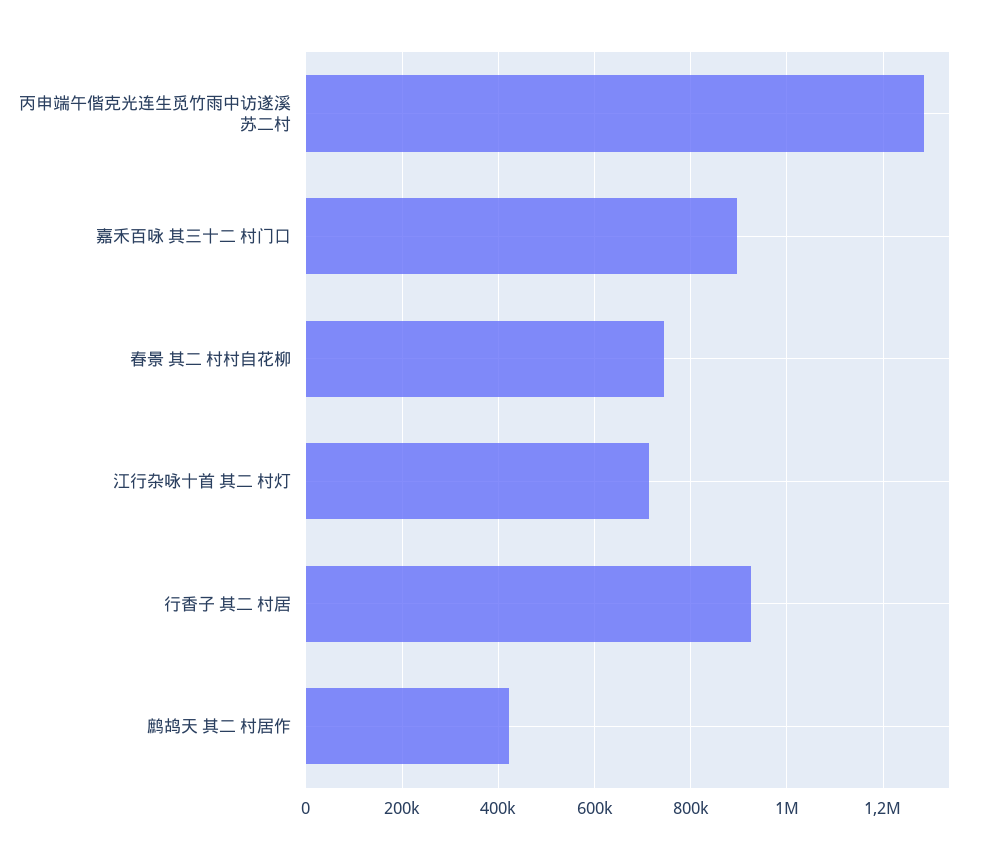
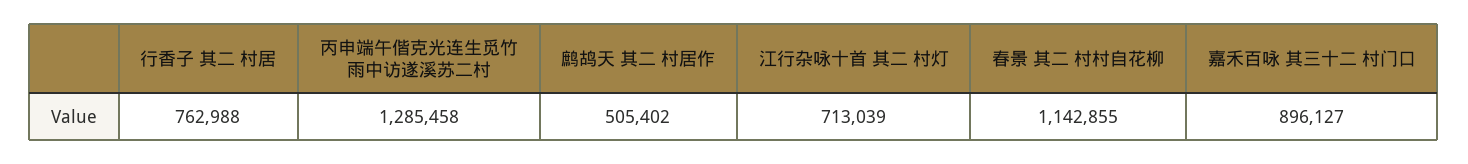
春景 其二 村村自花柳: 740000 -> 1142855
行香子 其二 村居: 920000 -> 762988
鹧鸪天 其二 村居作: 420000 -> 505402

